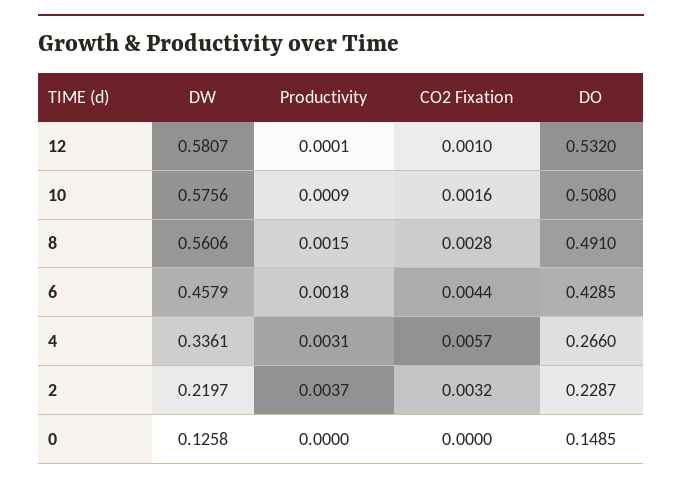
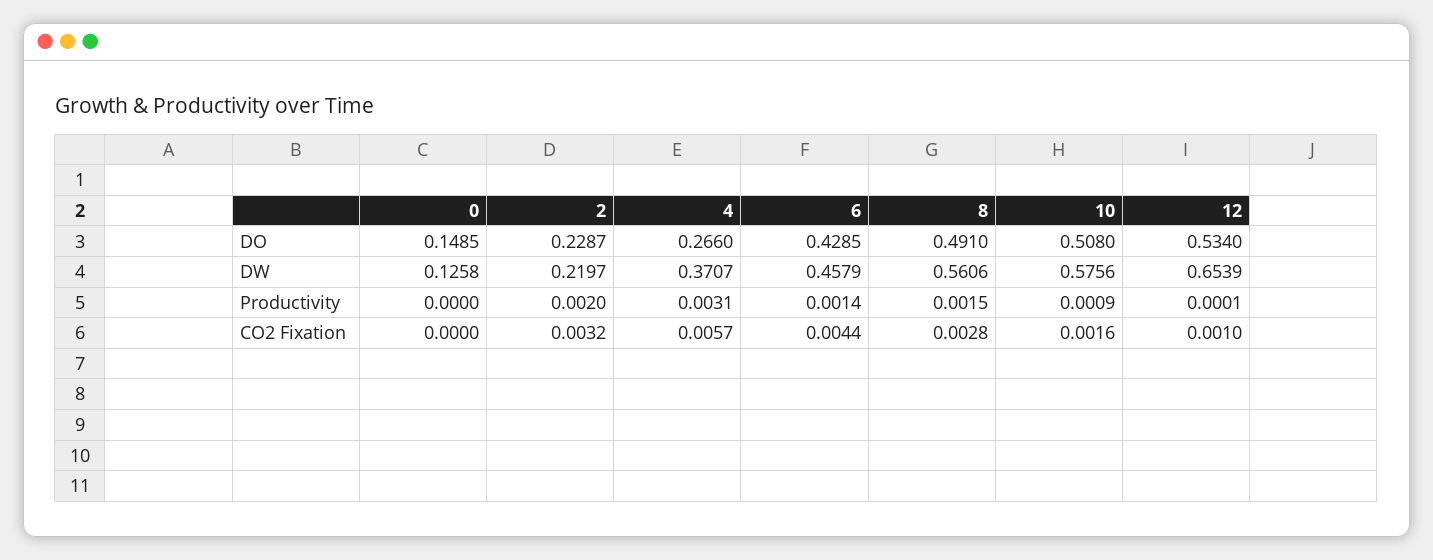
DW, 12: 0.5807 -> 0.6539
DO, 12: 0.532 -> 0.534
Productivity, 6: 0.0018 -> 0.0014
DW, 4: 0.3361 -> 0.3707
Productivity, 2: 0.0037 -> 0.002

